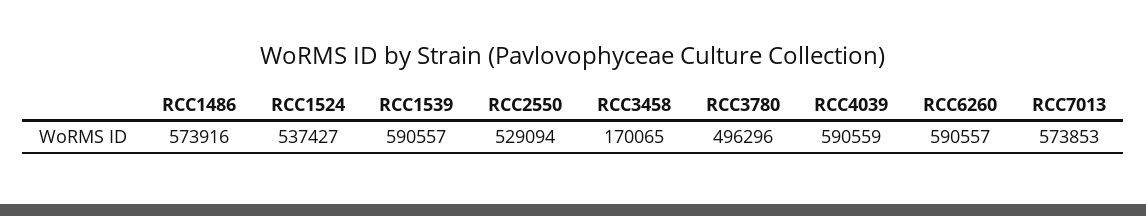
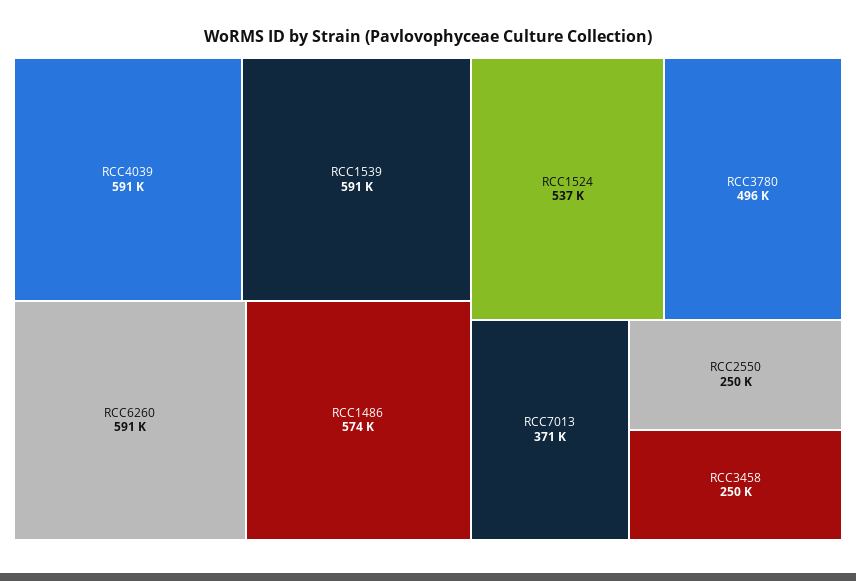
RCC2550: 529094 -> 250000
RCC3458: 170065 -> 250000
RCC7013: 573853 -> 371000

